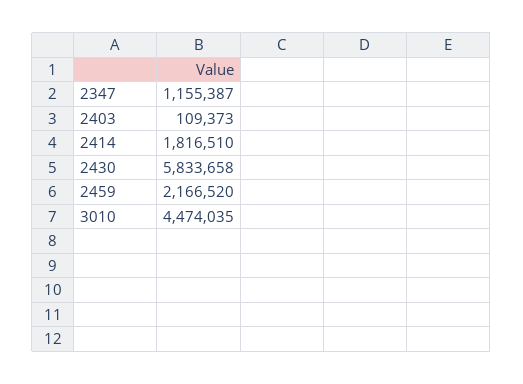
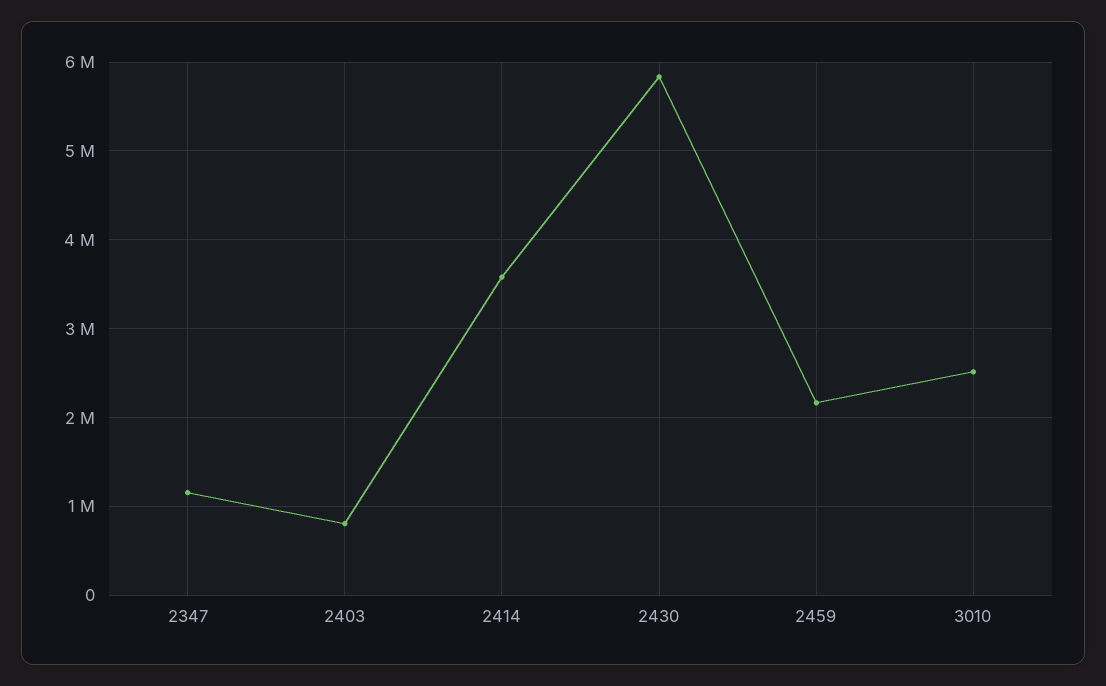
2403: 109373 -> 800000
2414: 1816510 -> 3600000
3010: 4474035 -> 2500000

